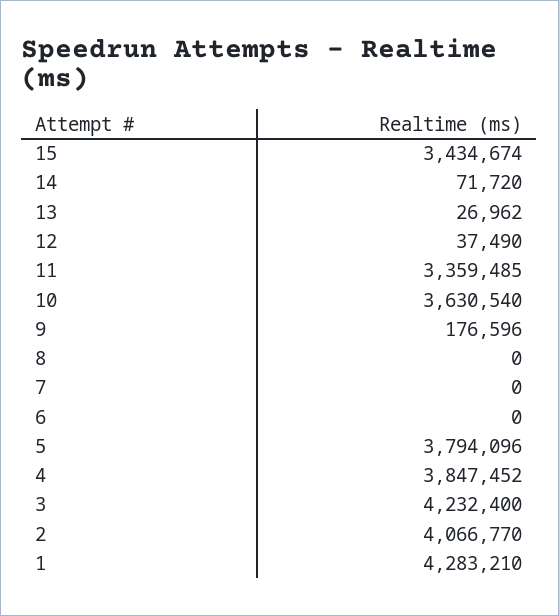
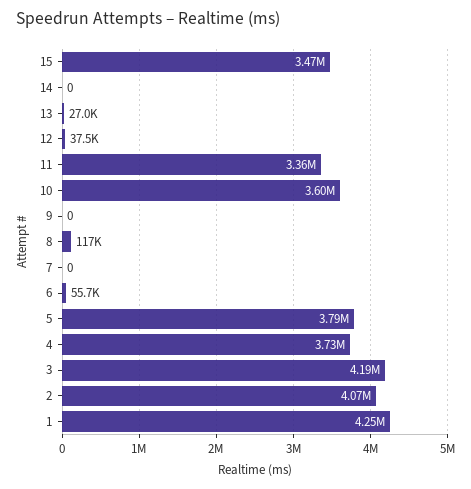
15: 3434674 -> 3470000
14: 71720 -> 0
10: 3630540 -> 3600000
9: 176596 -> 0
8: 0 -> 117000
6: 0 -> 55700
4: 3847452 -> 3730000
3: 4232400 -> 4190000
1: 4283210 -> 4250000

